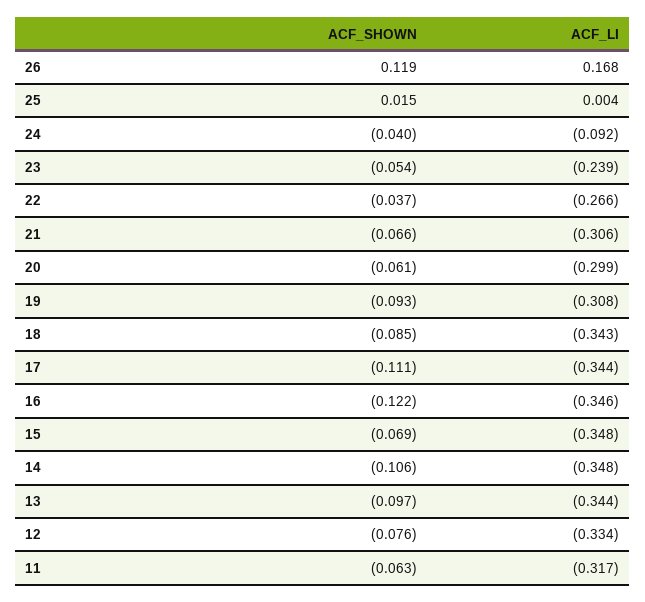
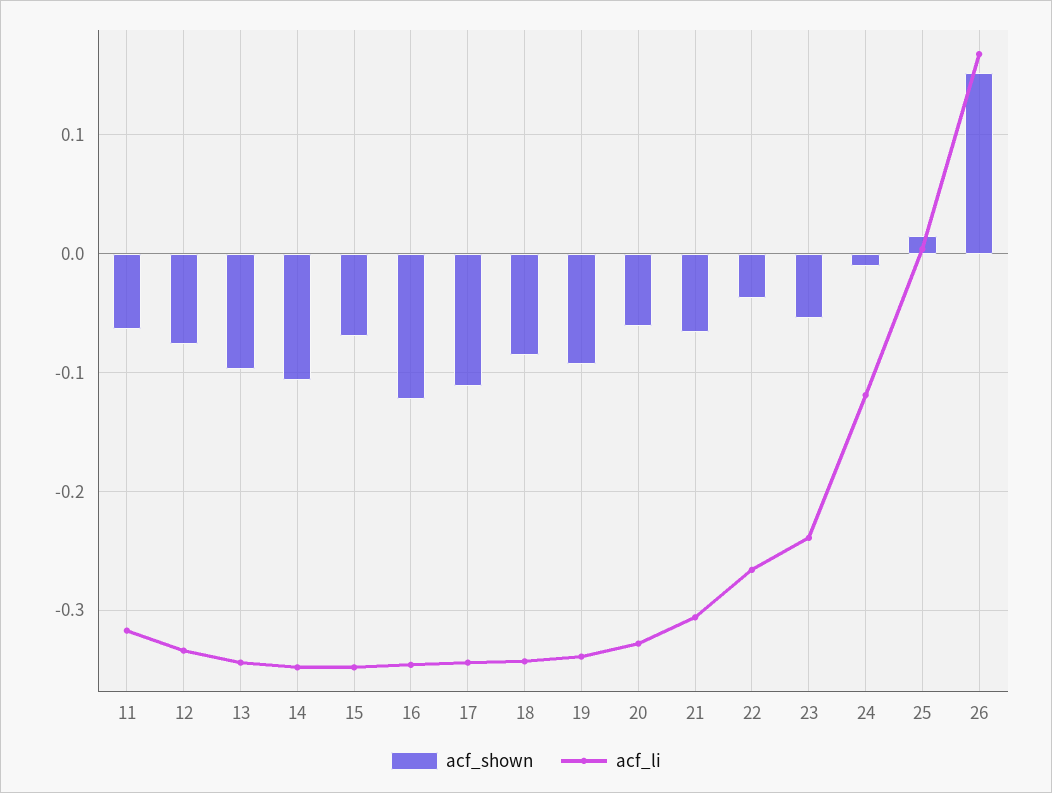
ACF_SHOWN, 26: 0.119 -> 0.15
ACF_SHOWN, 24: -0.04 -> -0.01
ACF_LI, 24: -0.092 -> -0.12
ACF_LI, 20: -0.299 -> -0.33
ACF_LI, 19: -0.308 -> -0.34

